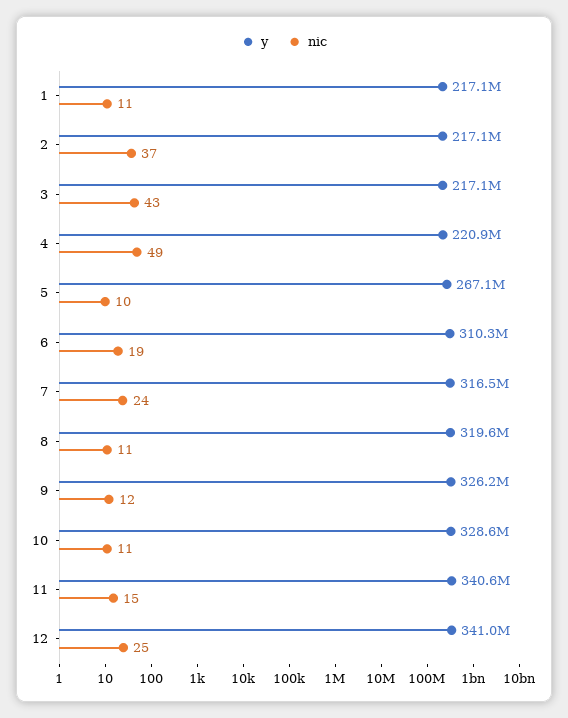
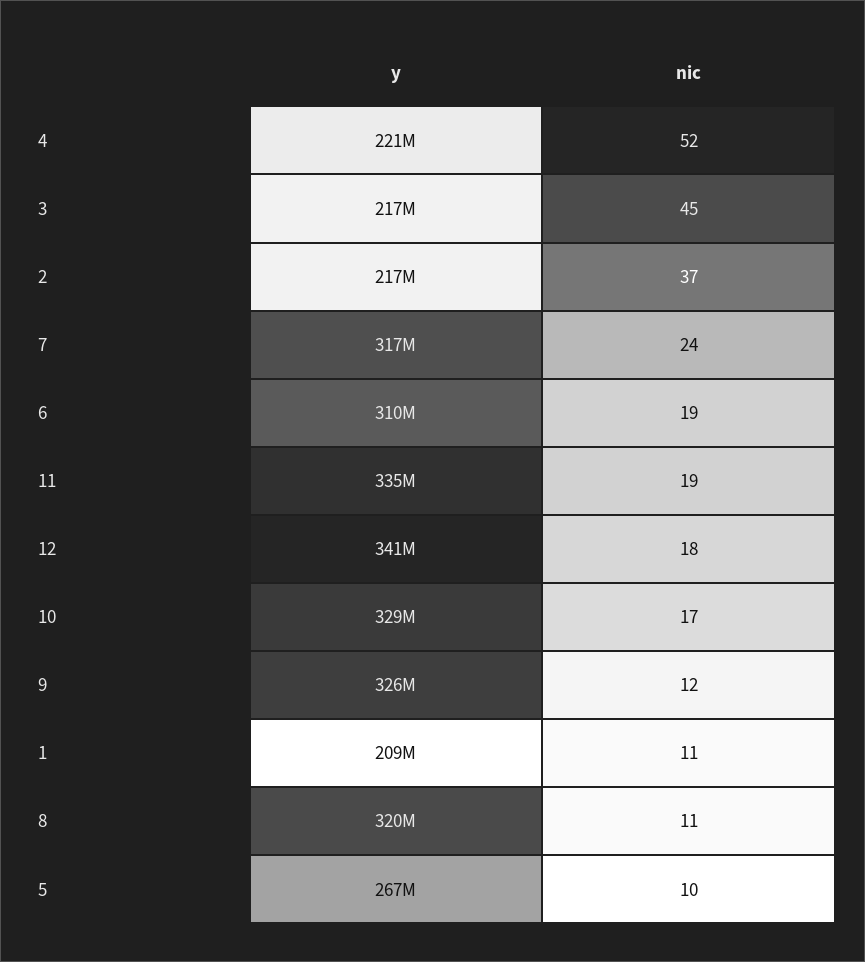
y, 1: 217100000 -> 209000000
nic, 3: 43 -> 45
nic, 4: 49 -> 52
nic, 10: 11 -> 17
y, 11: 340600000 -> 335000000
nic, 11: 15 -> 19
nic, 12: 25 -> 18

